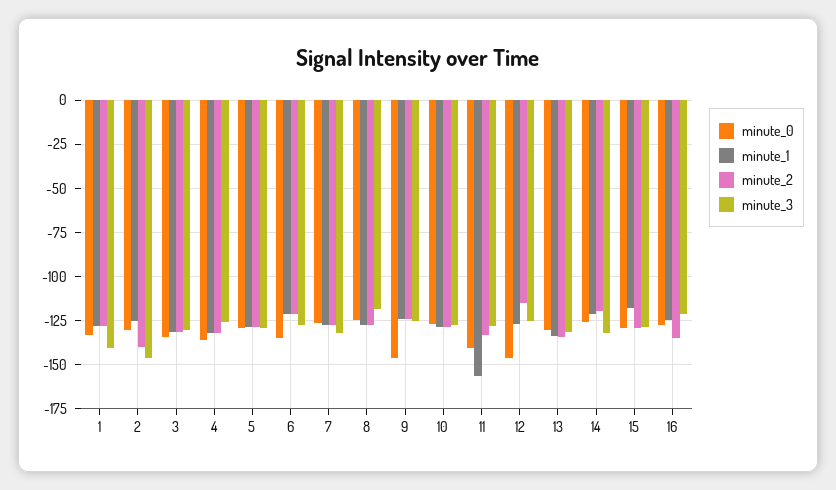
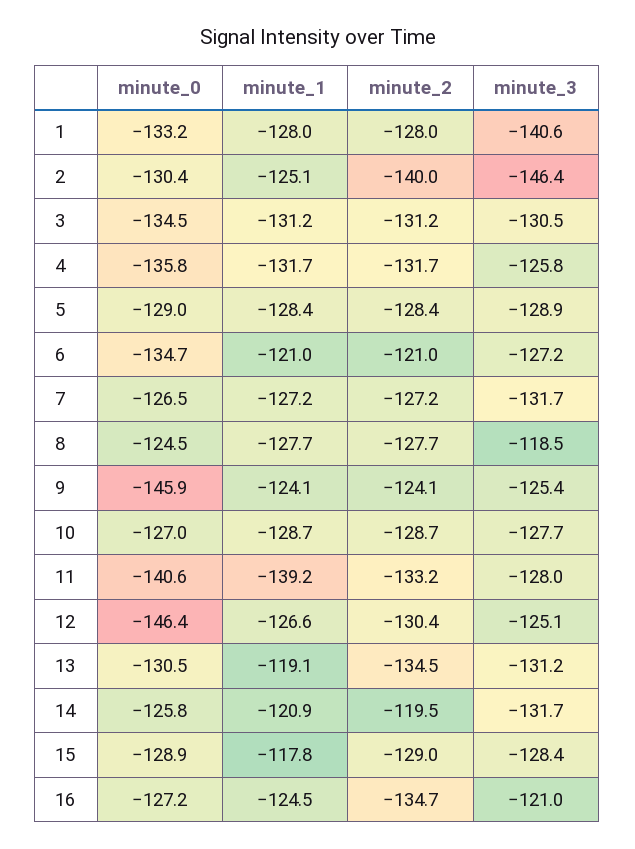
minute_1, 11: -155 -> -139.2
minute_2, 12: -115 -> -130.4
minute_1, 13: -135 -> -119.1

